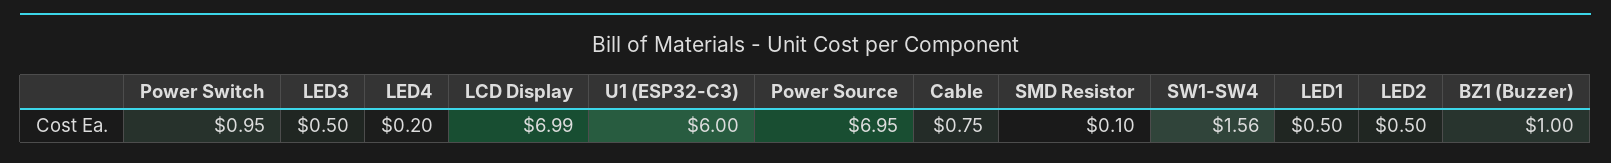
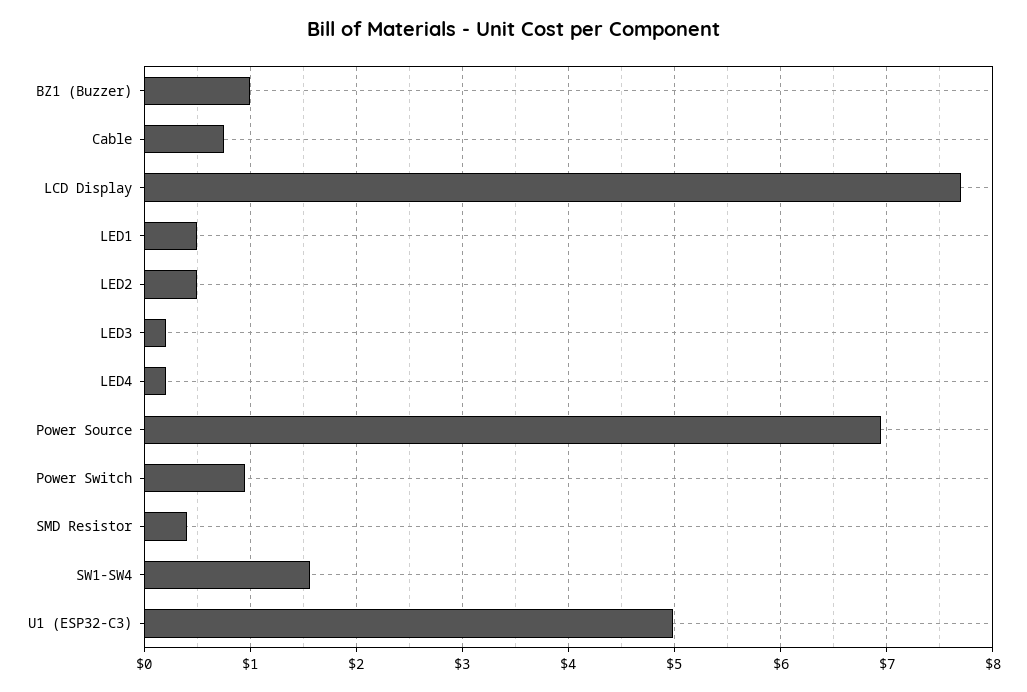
LED3: 0.5 -> 0.2
LCD Display: 6.99 -> 7.7
U1 (ESP32-C3): 6 -> 5
SMD Resistor: 0.1 -> 0.4

